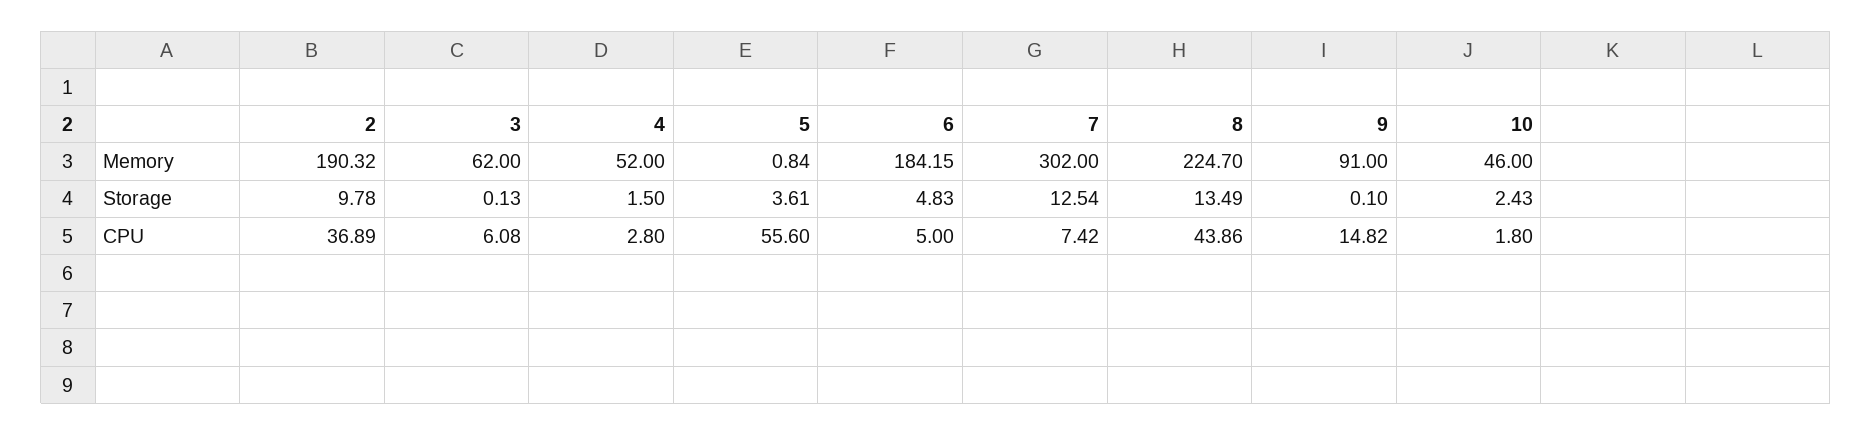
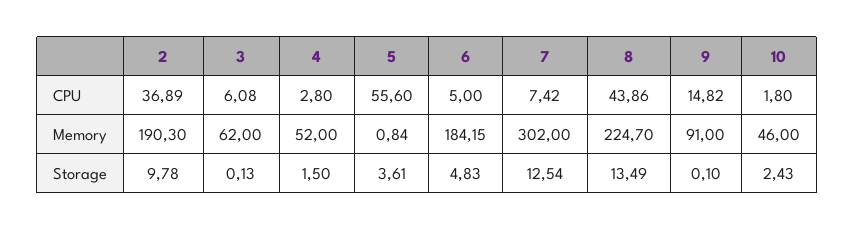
2, Memory: 190.32 -> 190.3

